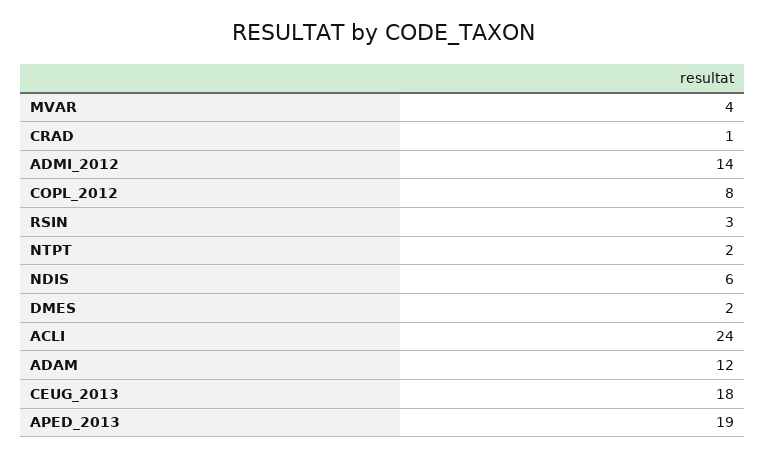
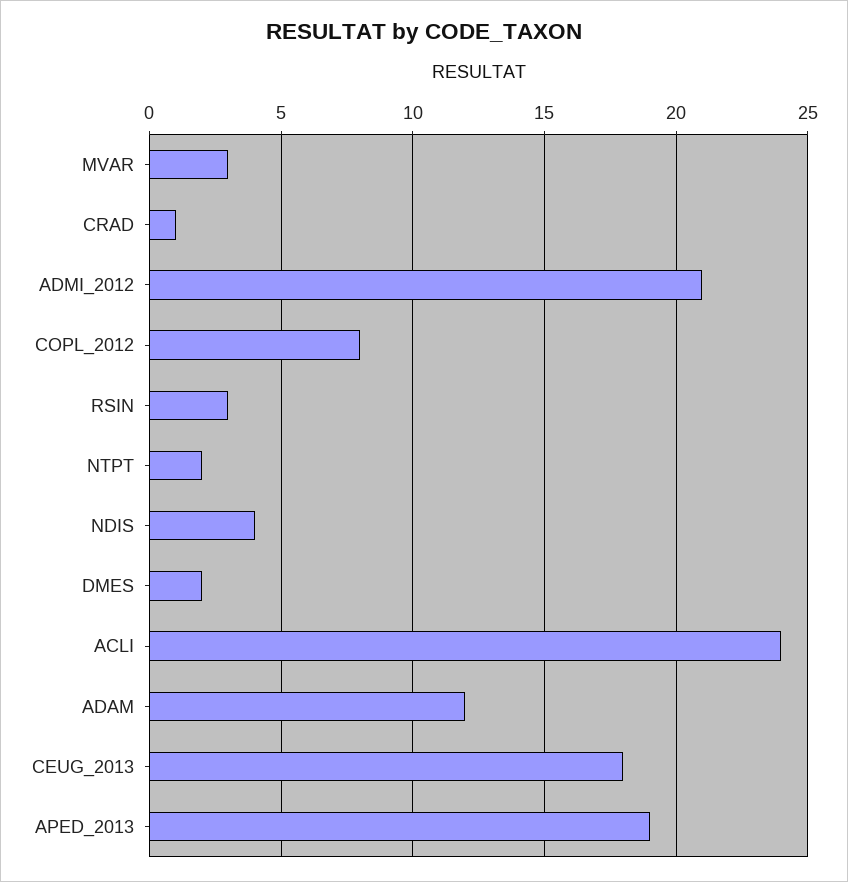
MVAR: 4 -> 3
ADMI_2012: 14 -> 21
NDIS: 6 -> 4

